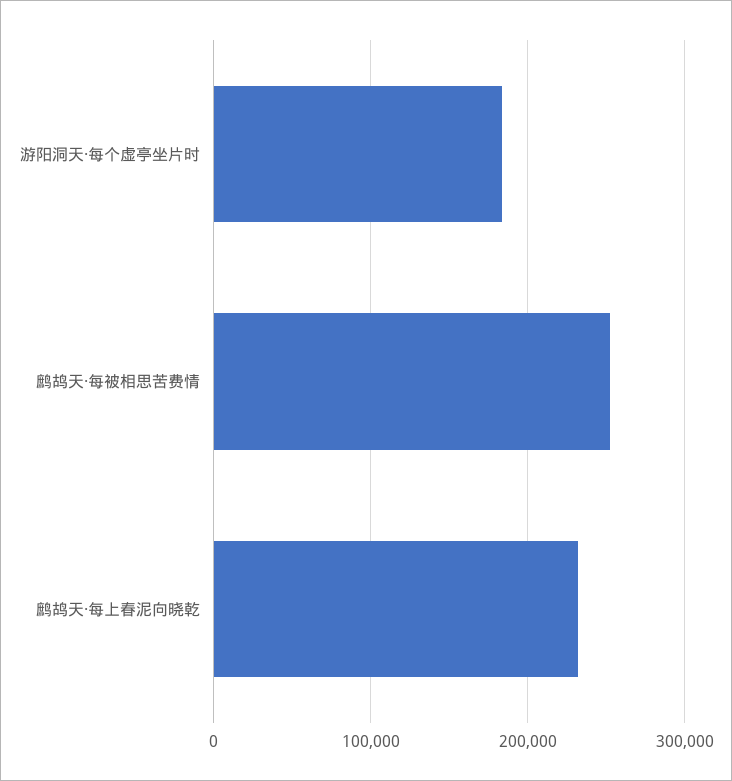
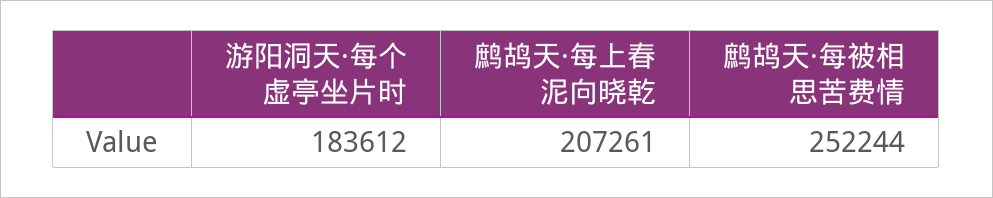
鹧鸪天·每上春泥向晓乾: 230000 -> 207261

